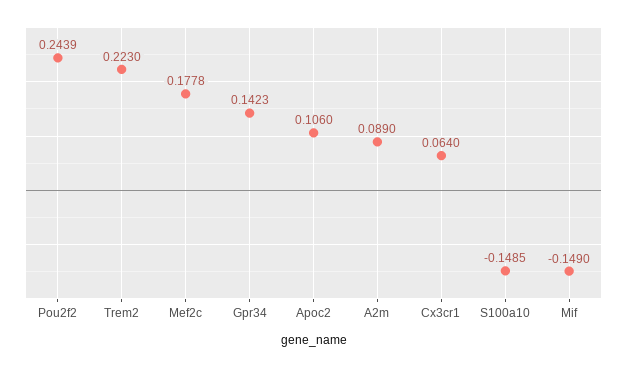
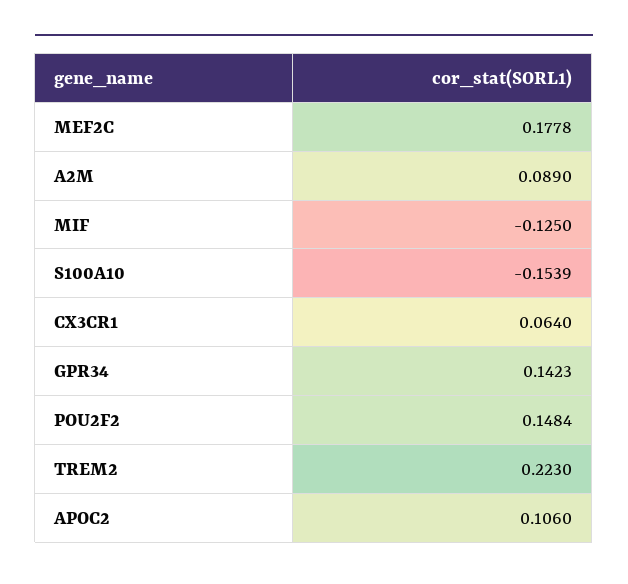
Pou2f2: 0.2439 -> 0.1484
S100a10: -0.1485 -> -0.1539
Mif: -0.149 -> -0.125

